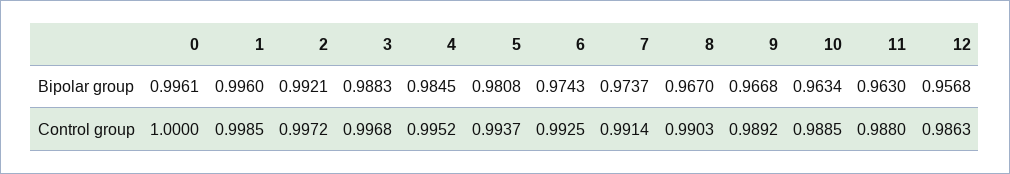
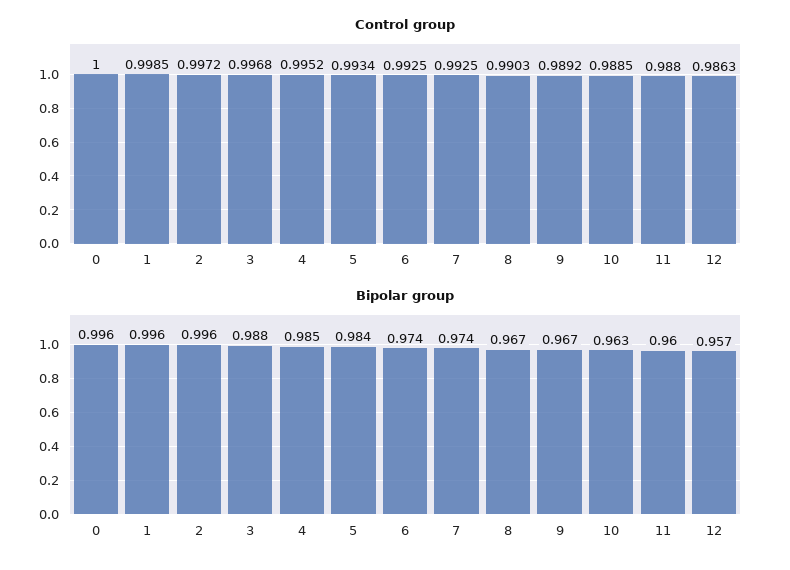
Bipolar group, 2: 0.9921 -> 0.996
Bipolar group, 5: 0.9808 -> 0.984
Bipolar group, 11: 0.963 -> 0.96
Control group, 5: 0.9937 -> 0.9934
Control group, 7: 0.9914 -> 0.9925

